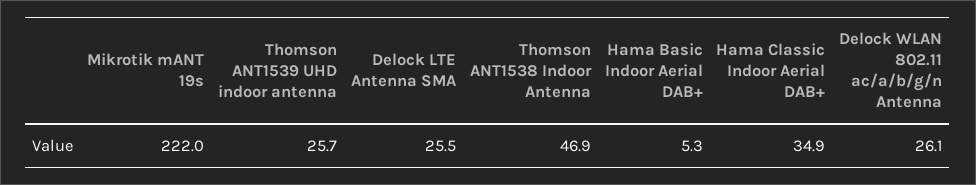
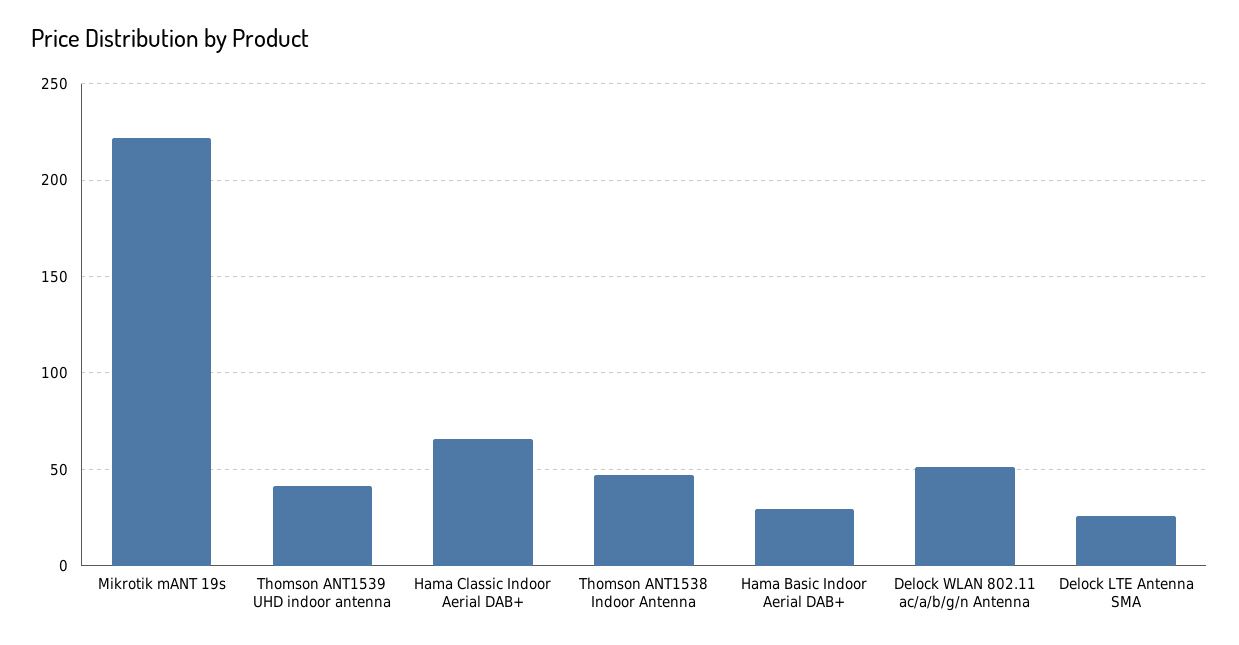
Thomson ANT1539 UHD indoor antenna: 25.7 -> 40
Hama Basic Indoor Aerial DAB+: 5.3 -> 30
Hama Classic Indoor Aerial DAB+: 34.9 -> 65
Delock WLAN 802.11 ac/a/b/g/n Antenna: 26.1 -> 50

